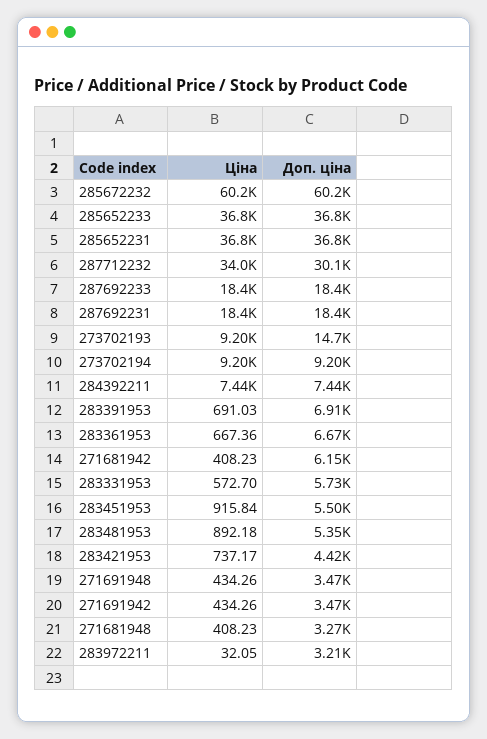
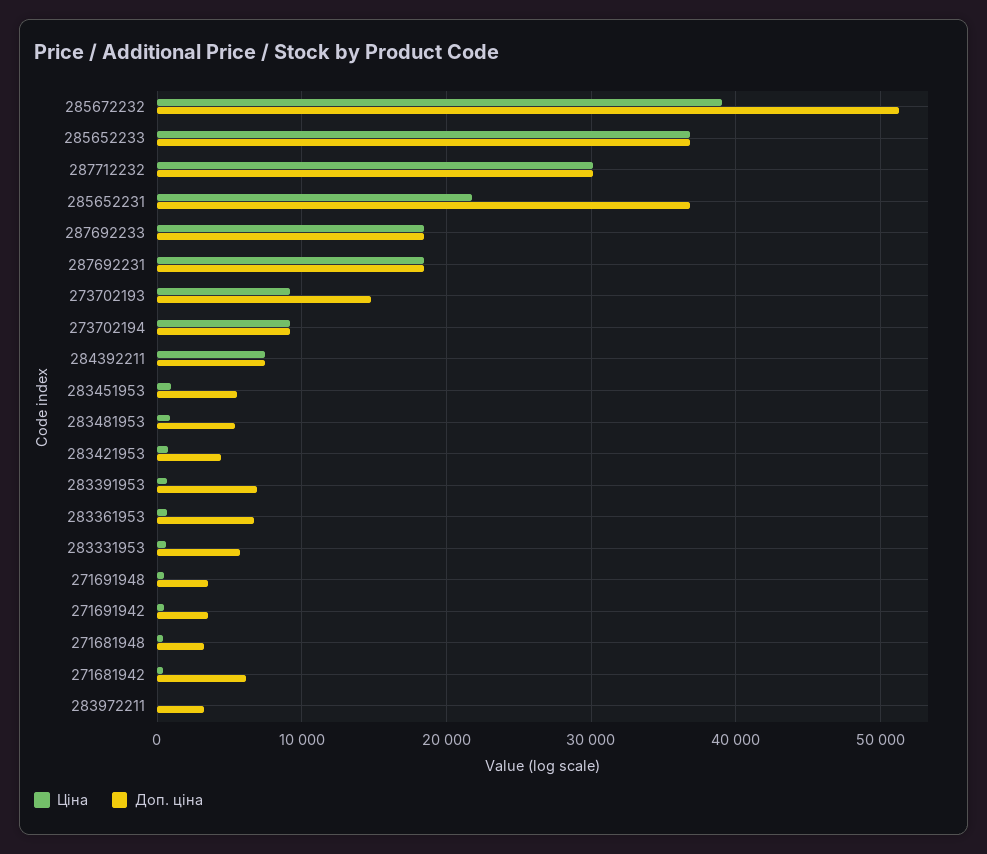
Ціна, 285672232: 60200 -> 39000
Доп. ціна, 285672232: 60200 -> 51000
Ціна, 285652231: 36800 -> 22000
Ціна, 287712232: 34000 -> 30000

